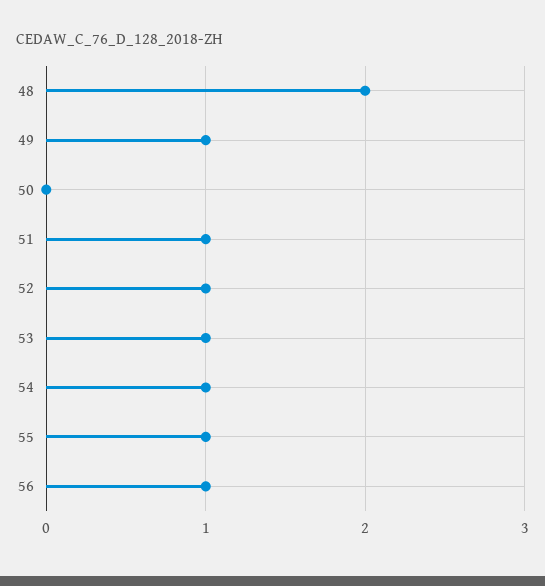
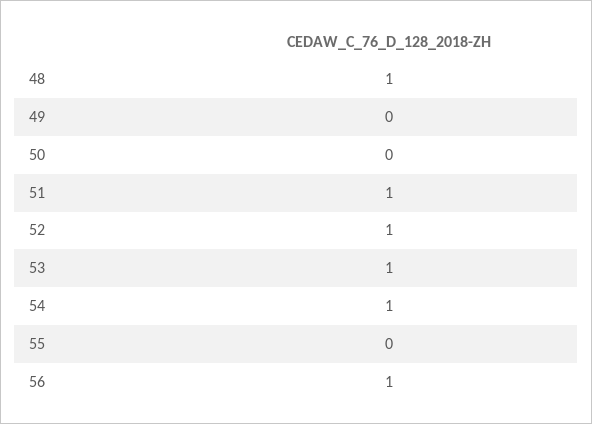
48: 2 -> 1
49: 1 -> 0
55: 1 -> 0

